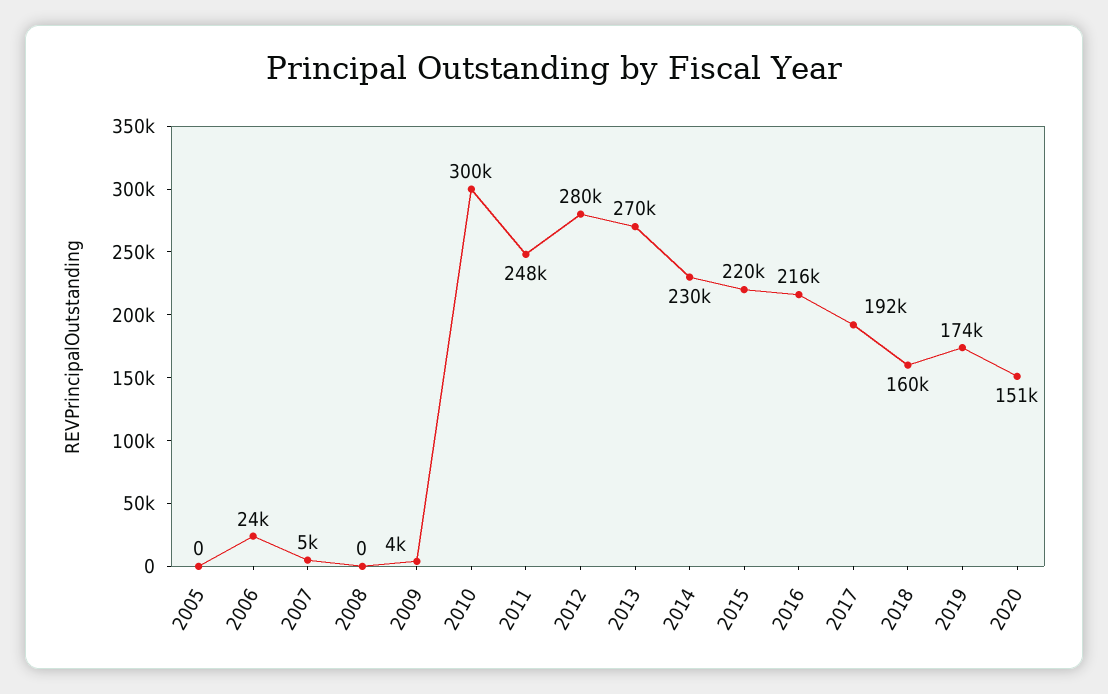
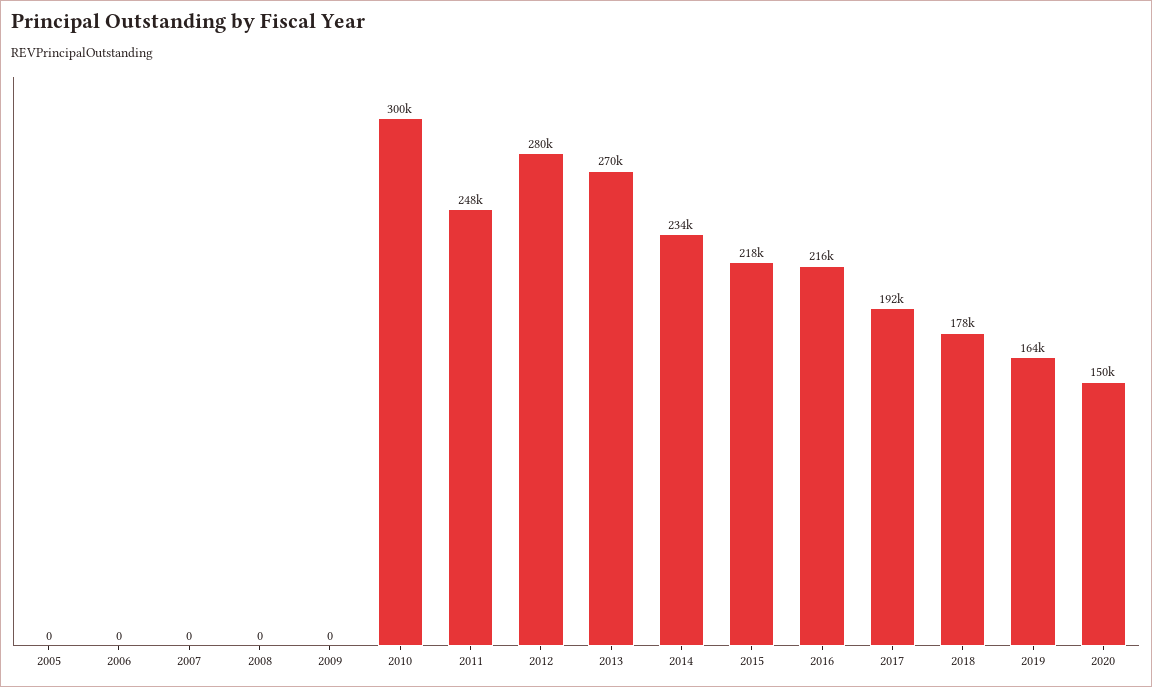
2006: 24000 -> 0
2007: 5000 -> 0
2009: 4000 -> 0
2014: 230000 -> 234000
2015: 220000 -> 218000
2018: 160000 -> 178000
2019: 174000 -> 164000
2020: 151000 -> 150000

